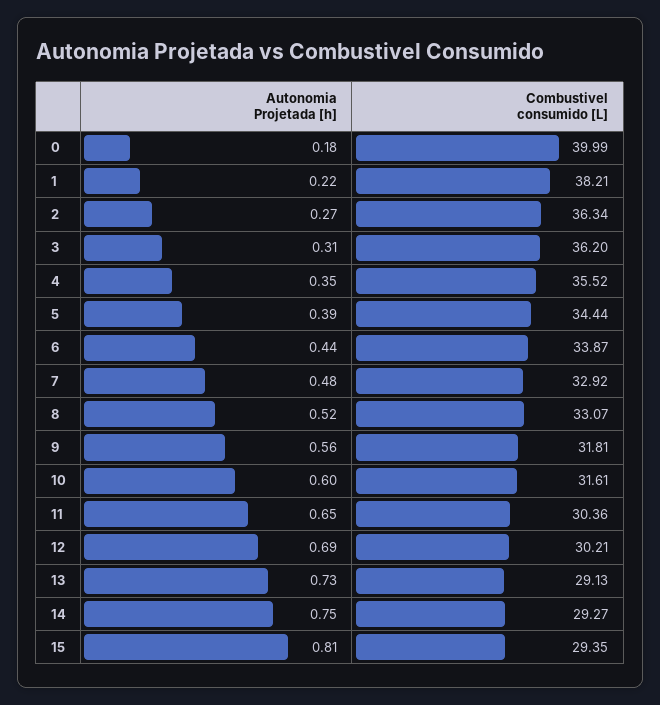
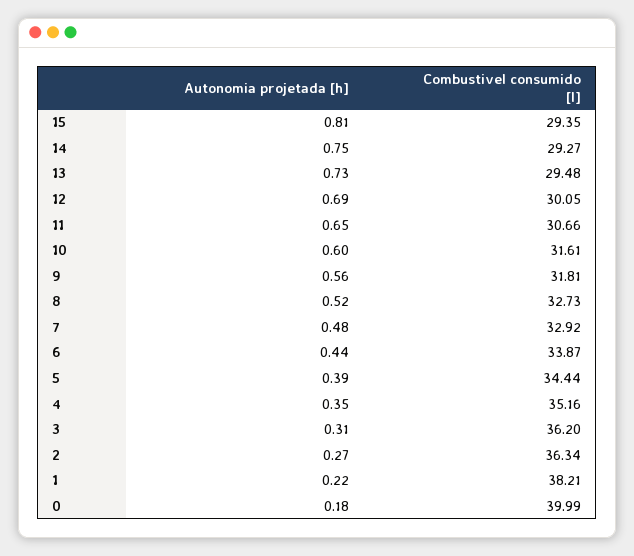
Combustivel consumido [L], 4: 35.52 -> 35.16
Combustivel consumido [L], 8: 33.07 -> 32.73
Combustivel consumido [L], 11: 30.36 -> 30.66
Combustivel consumido [L], 12: 30.21 -> 30.05
Combustivel consumido [L], 13: 29.13 -> 29.48

